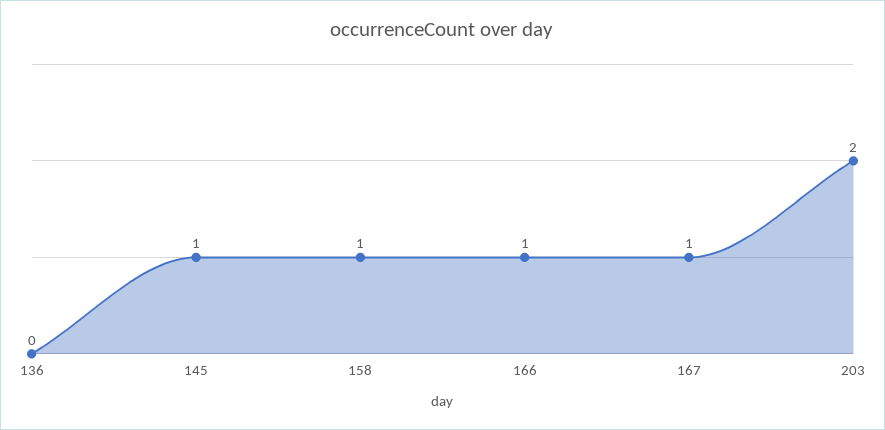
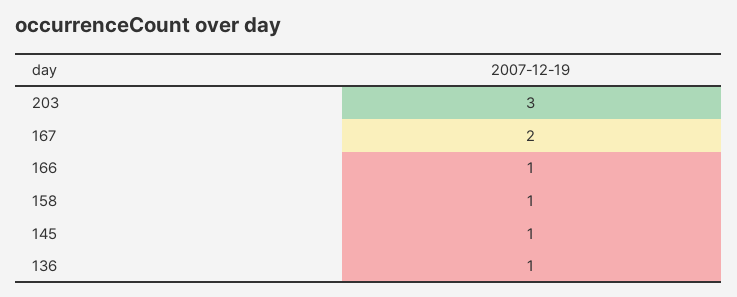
136: 0 -> 1
167: 1 -> 2
203: 2 -> 3

